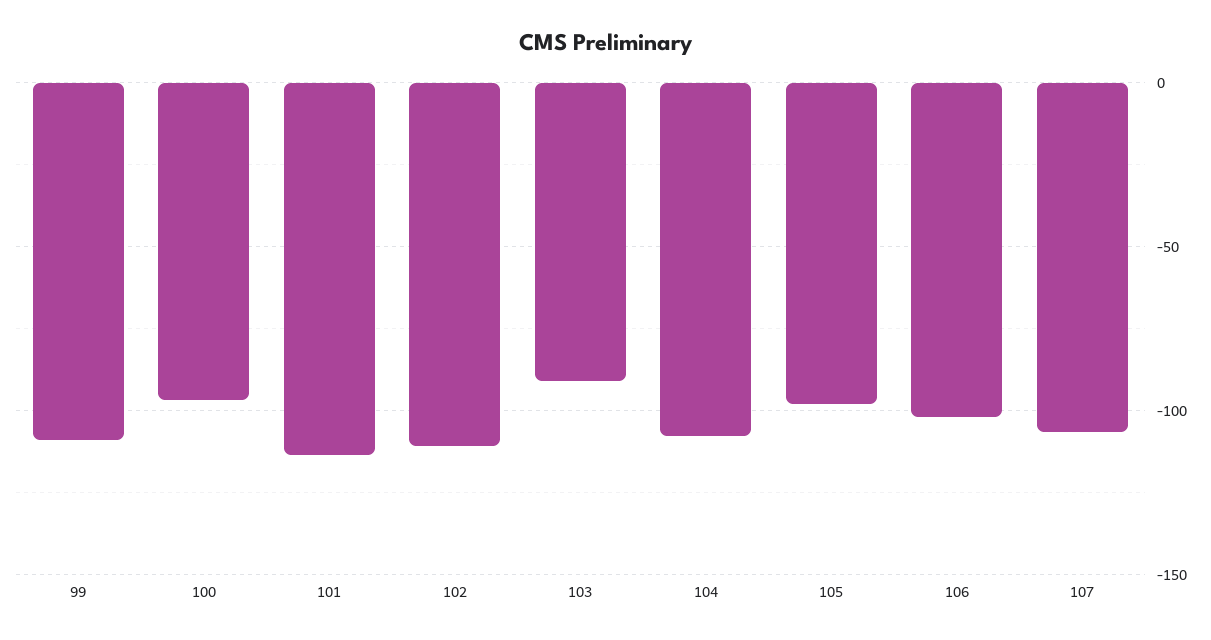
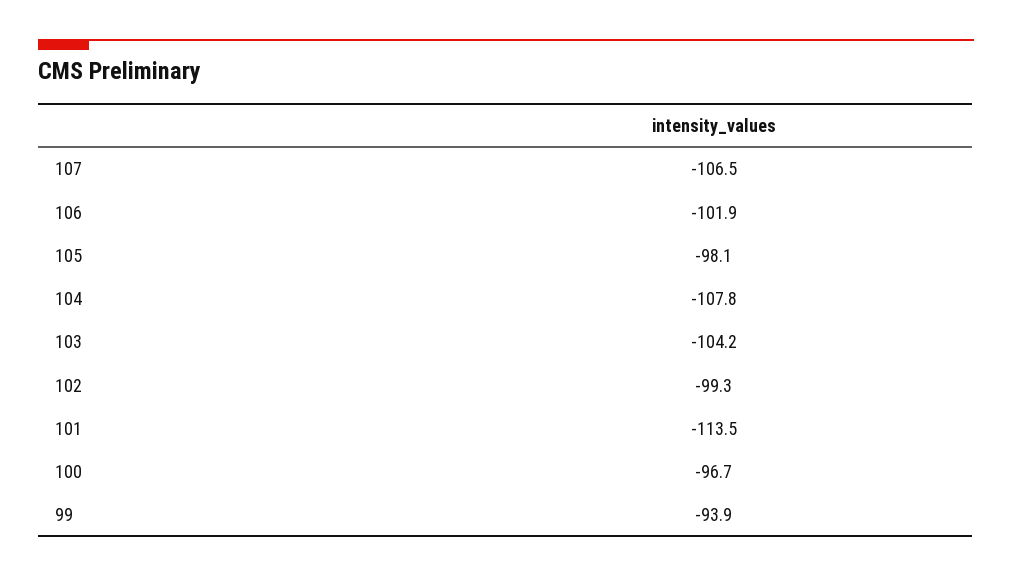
99: -110 -> -93.9
102: -110 -> -99.3
103: -90 -> -104.2

